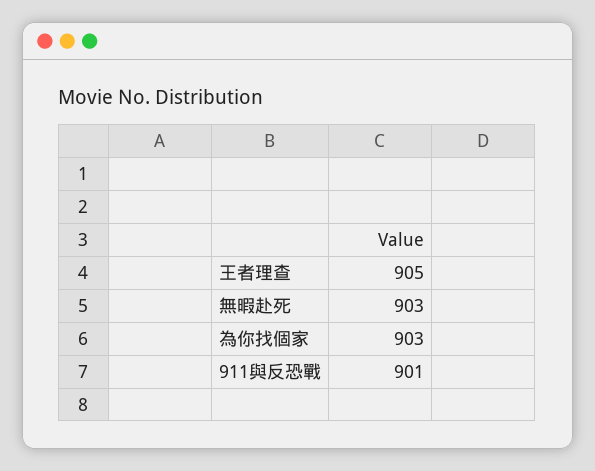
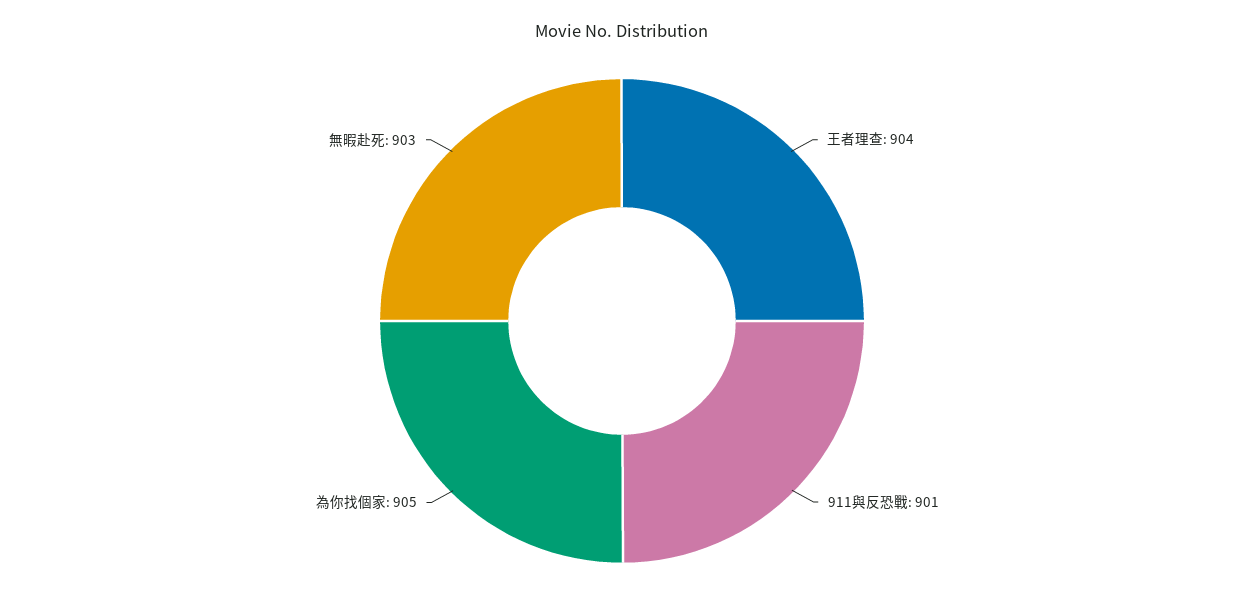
王者理查: 905 -> 904
為你找個家: 903 -> 905

